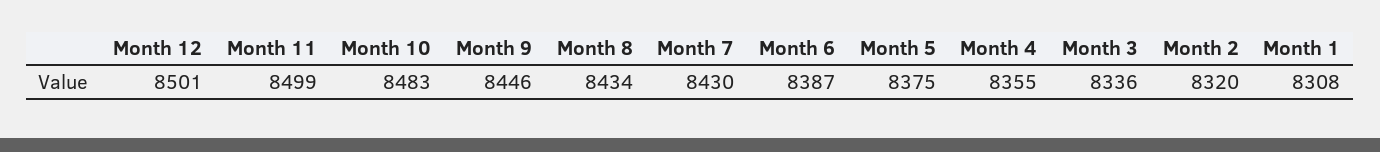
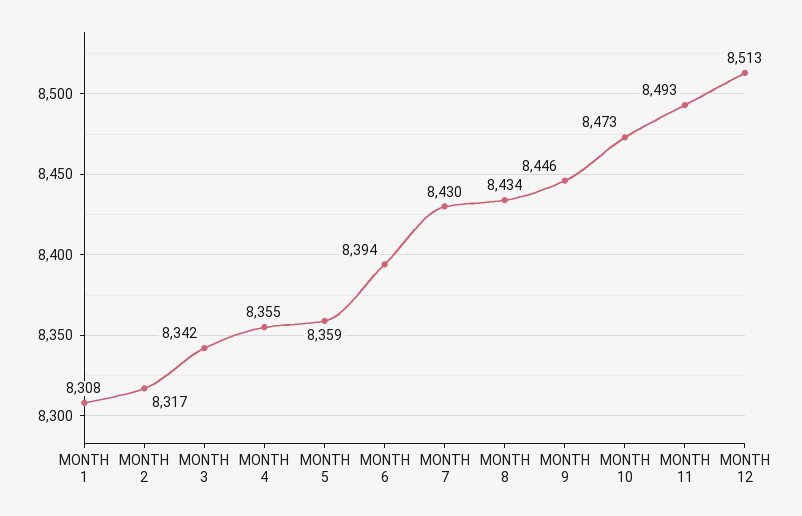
Month 12: 8501 -> 8513
Month 11: 8499 -> 8493
Month 10: 8483 -> 8473
Month 6: 8387 -> 8394
Month 5: 8375 -> 8359
Month 3: 8336 -> 8342
Month 2: 8320 -> 8317

